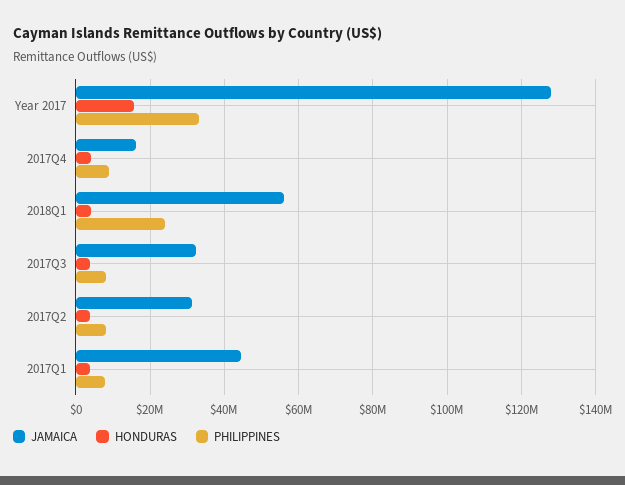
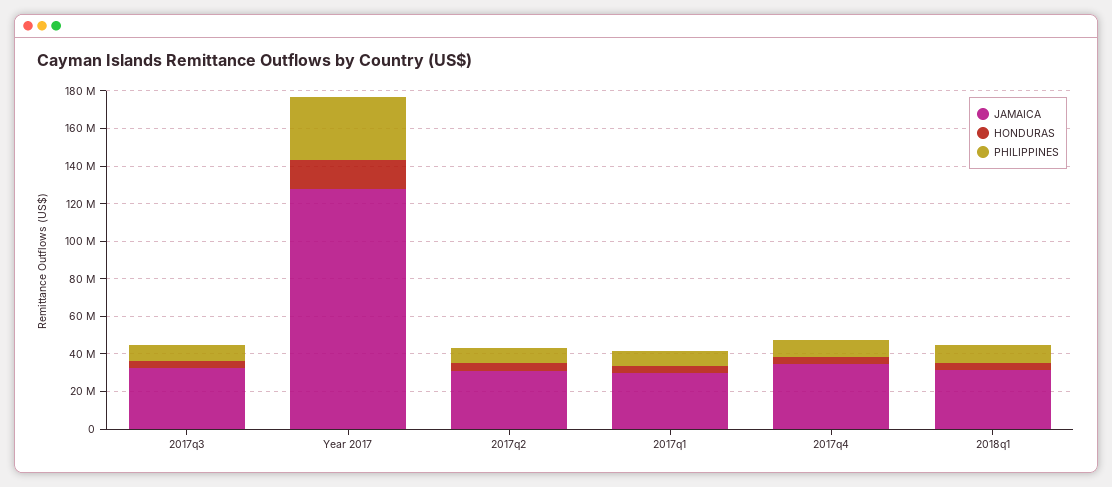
JAMAICA, 2017Q4: 16000000 -> 35000000
JAMAICA, 2018Q1: 56000000 -> 30000000
PHILIPPINES, 2018Q1: 24000000 -> 10000000
JAMAICA, 2017Q1: 44000000 -> 30000000

